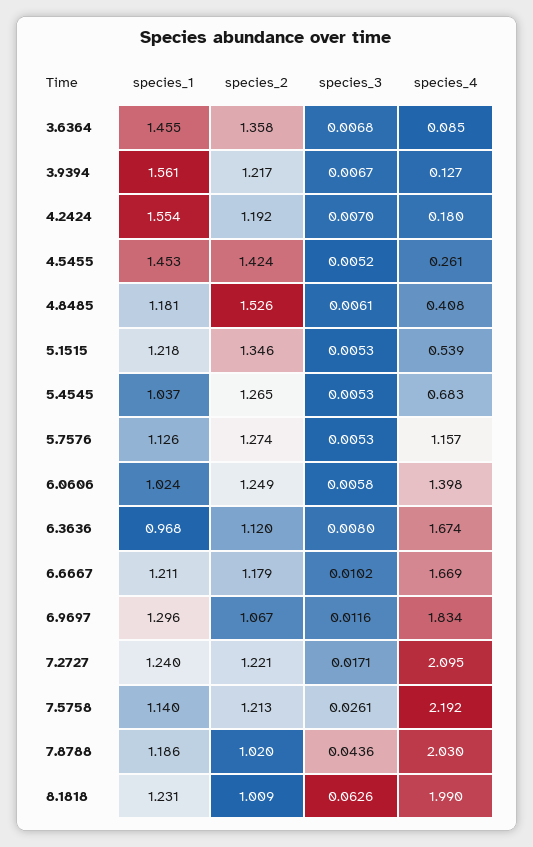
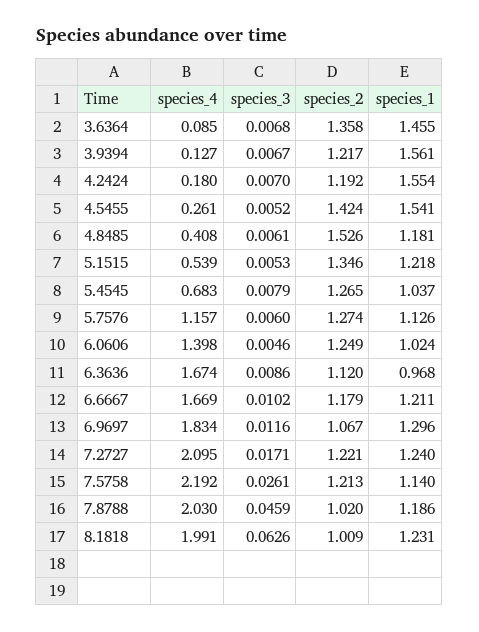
species_1, 4.5455: 1.453 -> 1.541
species_3, 5.4545: 0.0053 -> 0.0079
species_3, 5.7576: 0.0053 -> 0.006
species_3, 6.0606: 0.0058 -> 0.0046
species_3, 6.3636: 0.008 -> 0.0086
species_3, 7.8788: 0.0436 -> 0.0459
species_4, 8.1818: 1.99 -> 1.991

